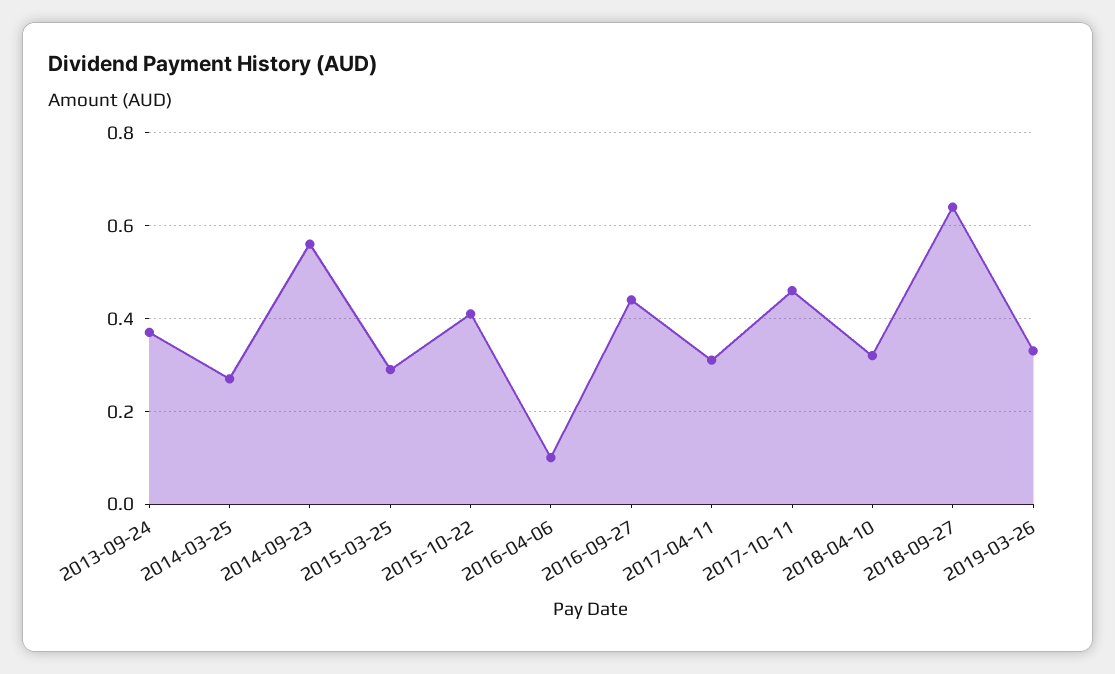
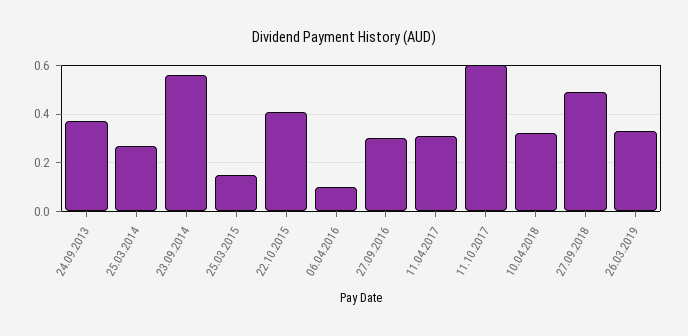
2015-03-25: 0.3 -> 0.15
2016-09-27: 0.45 -> 0.3
2017-10-11: 0.45 -> 0.6
2018-09-27: 0.65 -> 0.5

